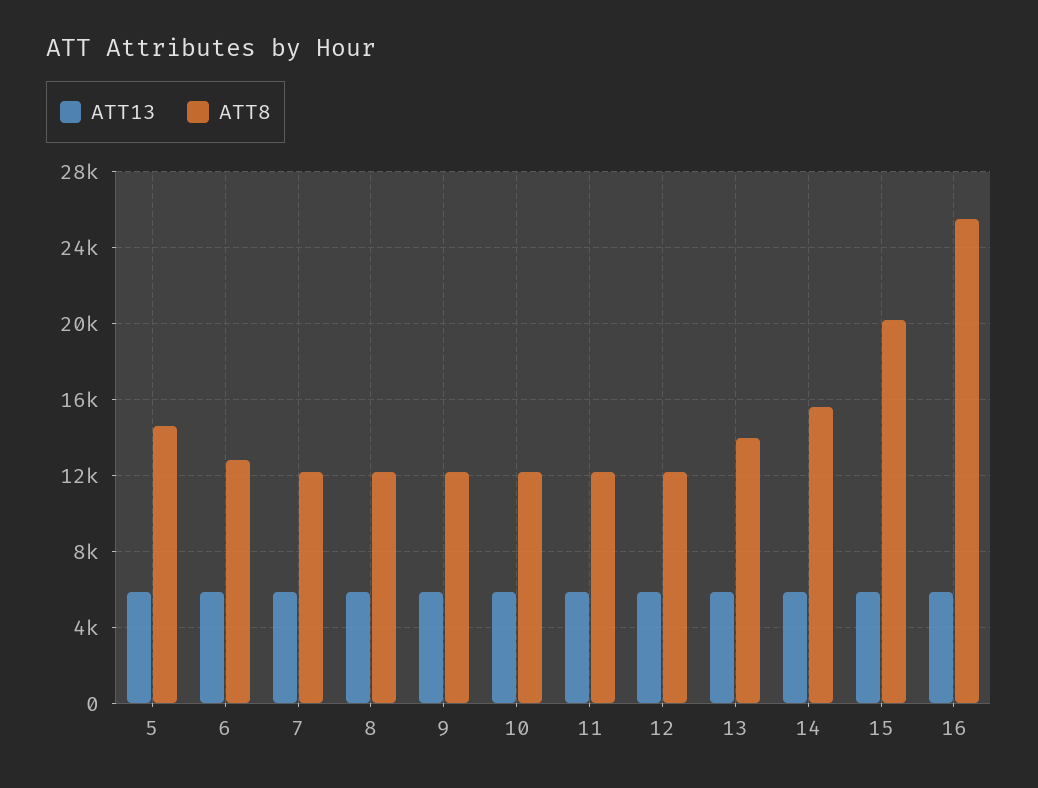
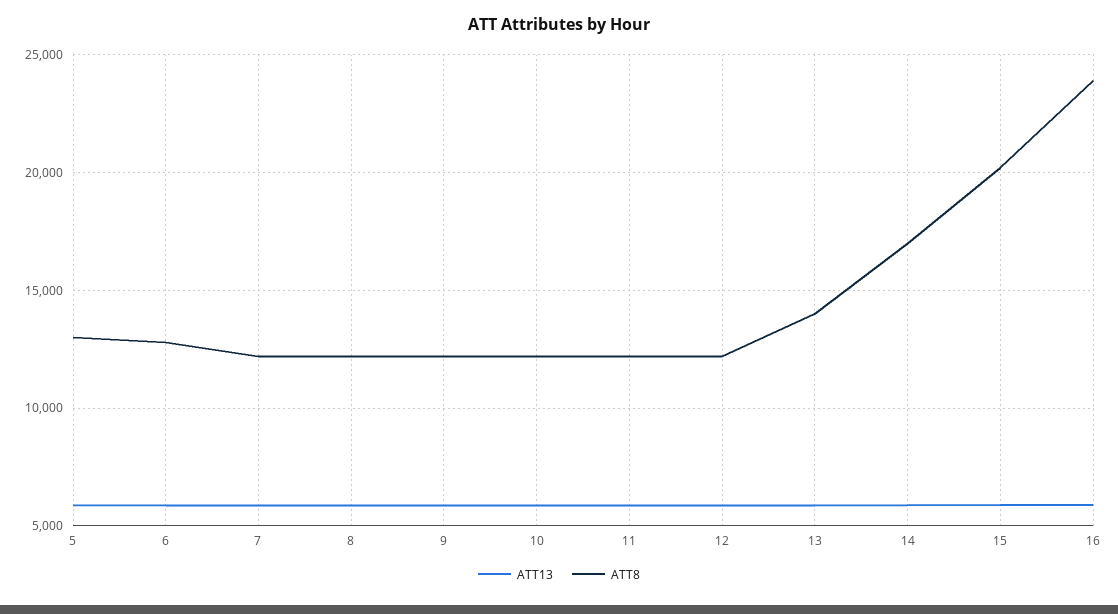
ATT8, 5: 14500 -> 13000
ATT8, 14: 15500 -> 17000
ATT8, 16: 25500 -> 24000

